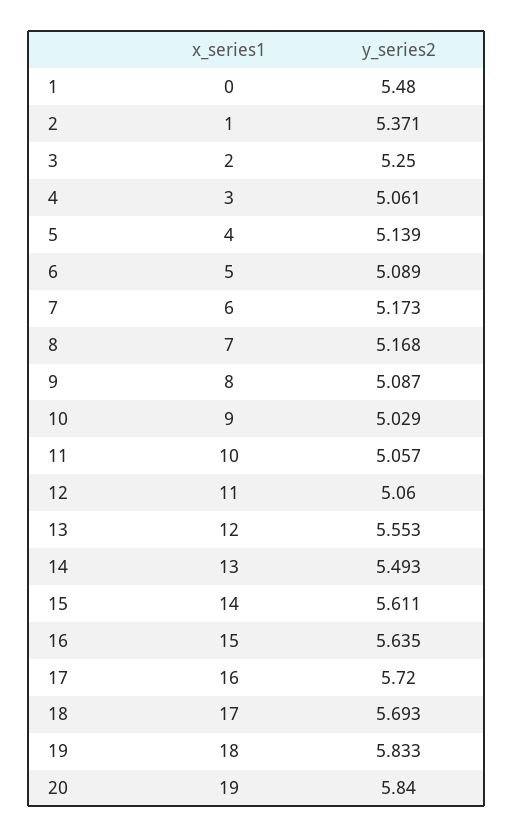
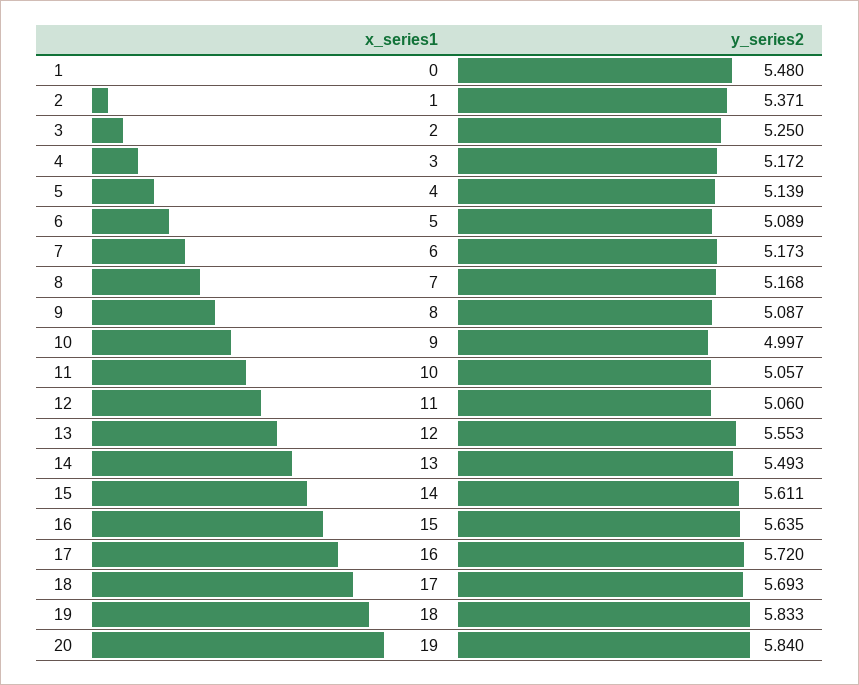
y_series2, 4: 5.061 -> 5.172
y_series2, 10: 5.029 -> 4.997

